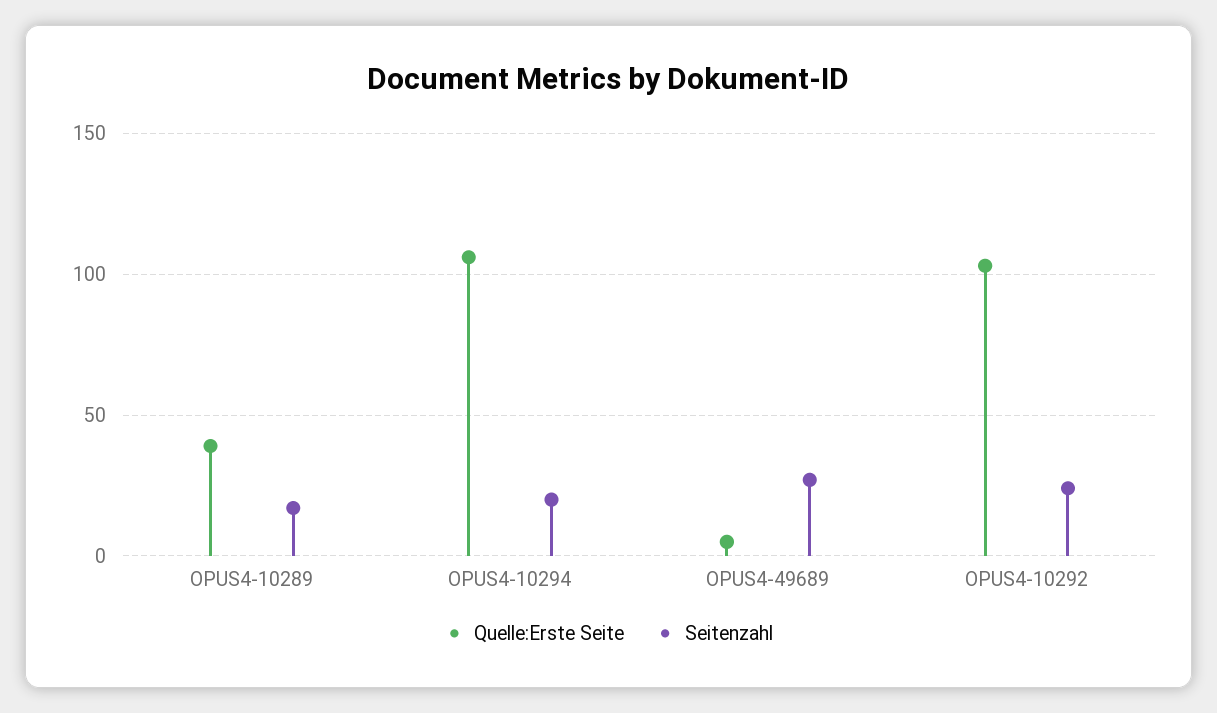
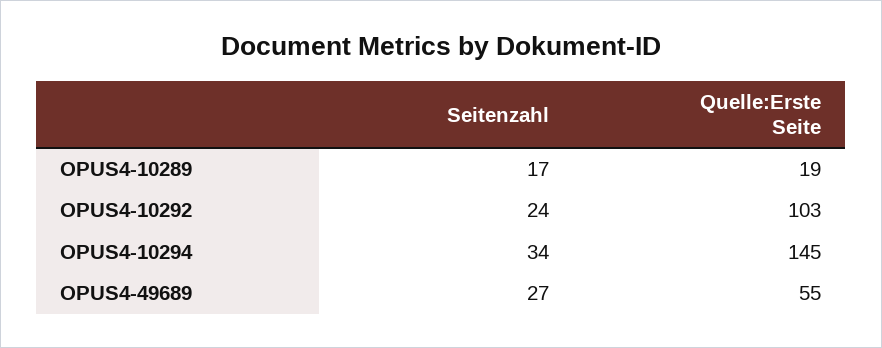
Quelle:Erste Seite, OPUS4-10289: 40 -> 19
Quelle:Erste Seite, OPUS4-10294: 105 -> 145
Seitenzahl, OPUS4-10294: 20 -> 34
Quelle:Erste Seite, OPUS4-49689: 5 -> 55

